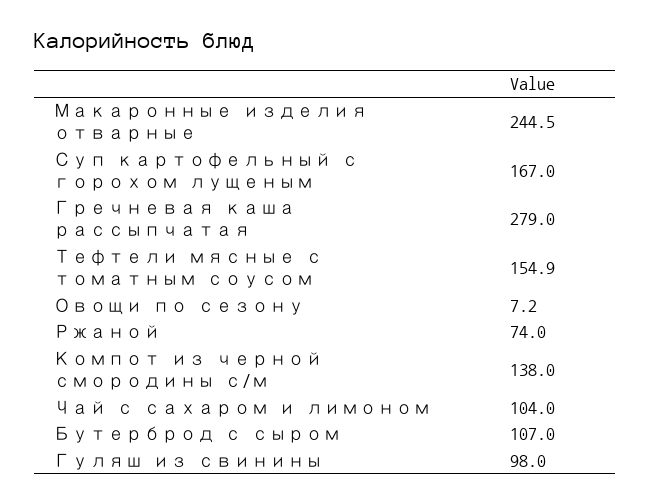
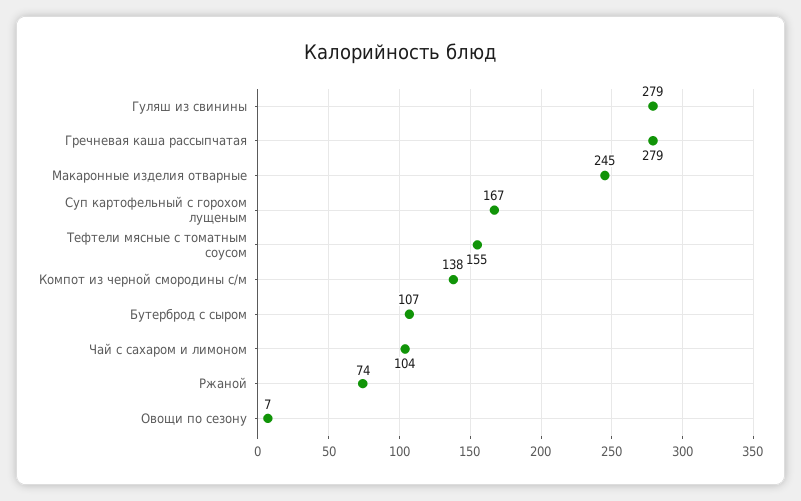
Гуляш из свинины: 98 -> 279

